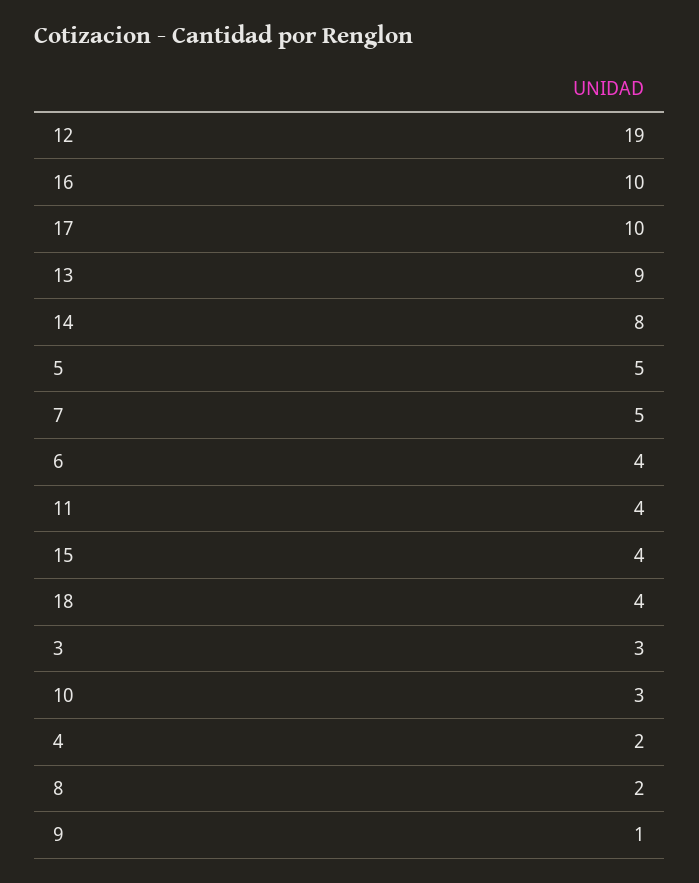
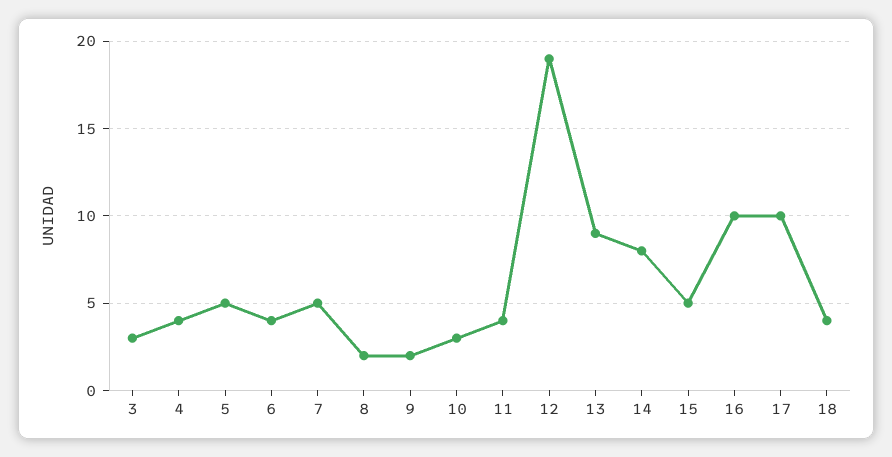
15: 4 -> 5
4: 2 -> 4
9: 1 -> 2

